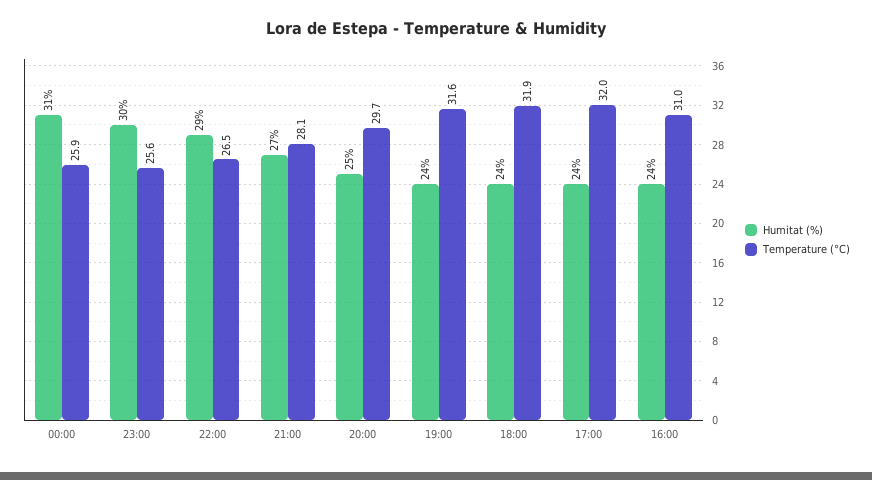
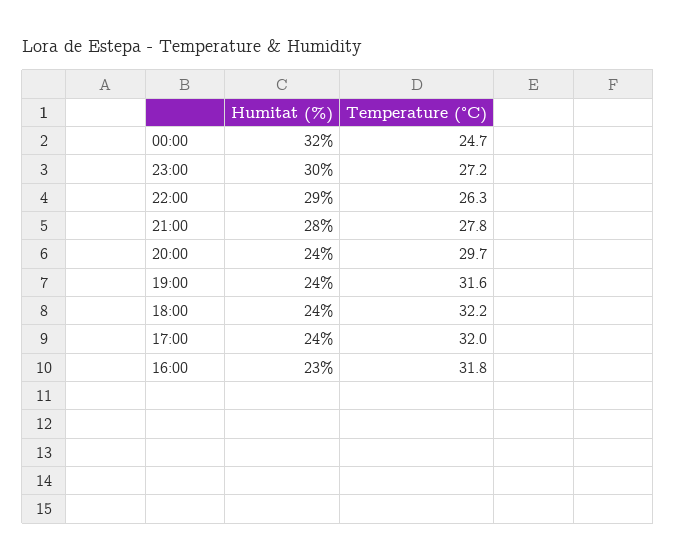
Humitat (%), 00:00: 31 -> 32
Temperature (°C), 00:00: 25.9 -> 24.7
Temperature (°C), 23:00: 25.6 -> 27.2
Temperature (°C), 22:00: 26.5 -> 26.3
Humitat (%), 21:00: 27 -> 28
Temperature (°C), 21:00: 28.1 -> 27.8
Humitat (%), 20:00: 25 -> 24
Temperature (°C), 18:00: 31.9 -> 32.2
Humitat (%), 16:00: 24 -> 23
Temperature (°C), 16:00: 31 -> 31.8

